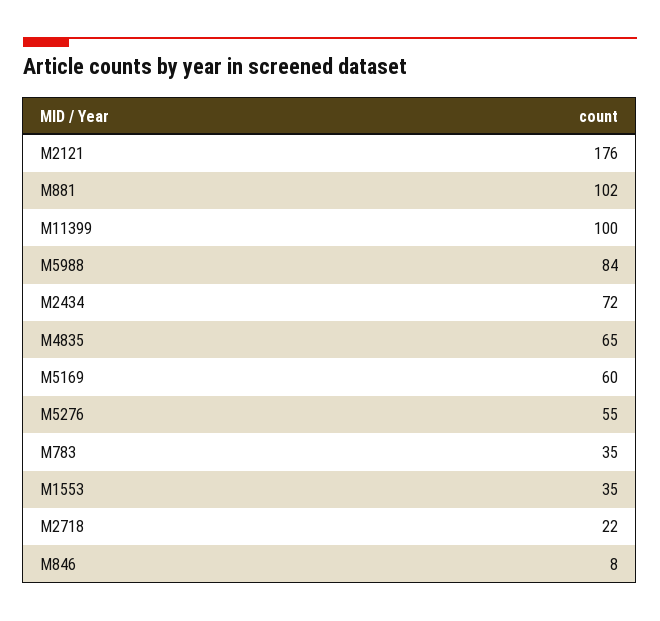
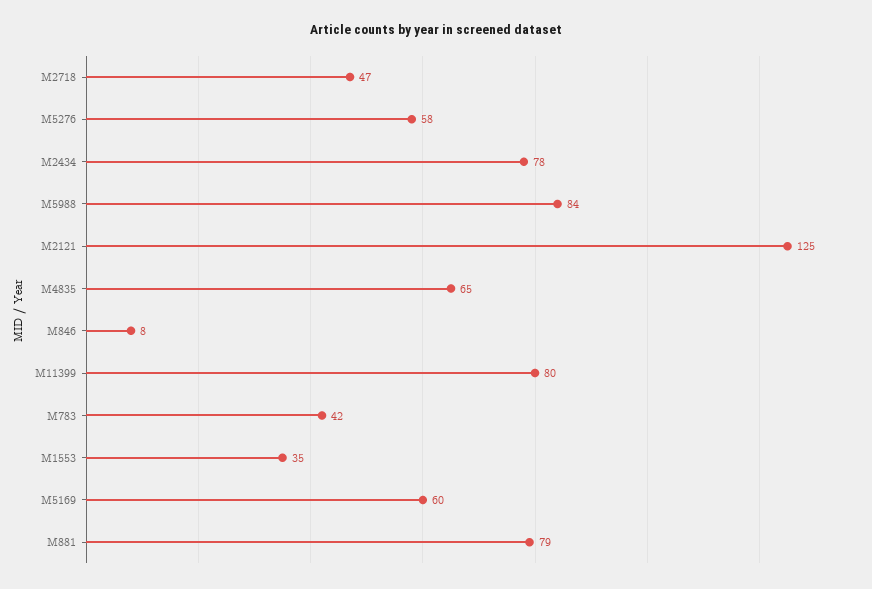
M2121: 176 -> 125
M881: 102 -> 79
M11399: 100 -> 80
M2434: 72 -> 78
M5276: 55 -> 58
M783: 35 -> 42
M2718: 22 -> 47

